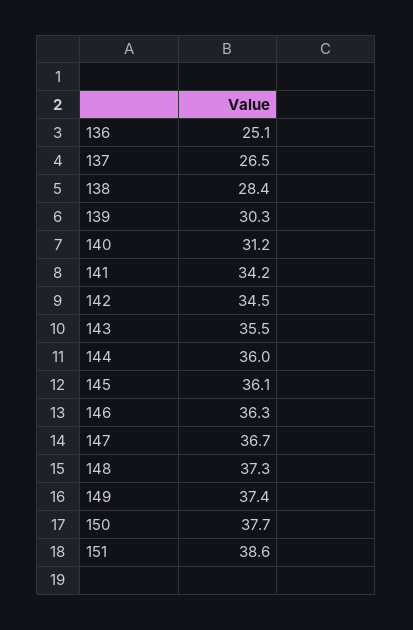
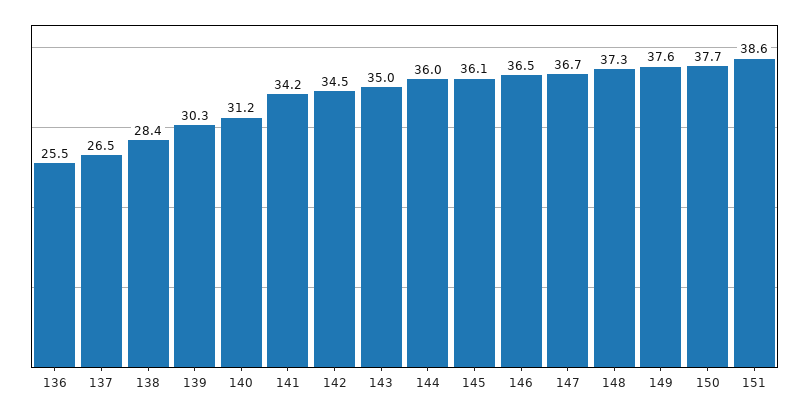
136: 25.1 -> 25.5
143: 35.5 -> 35
146: 36.3 -> 36.5
149: 37.4 -> 37.6

